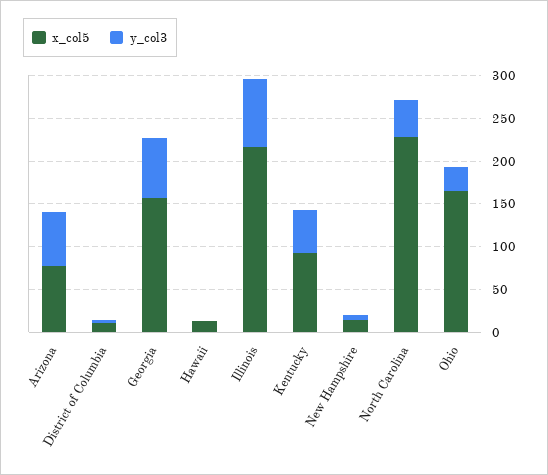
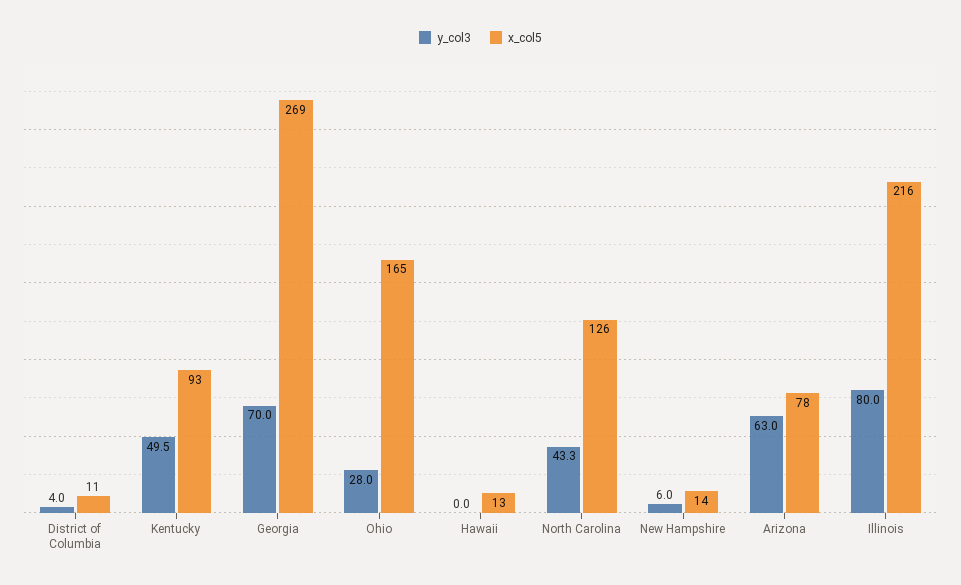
x_col5, Georgia: 160 -> 269
x_col5, North Carolina: 230 -> 126

